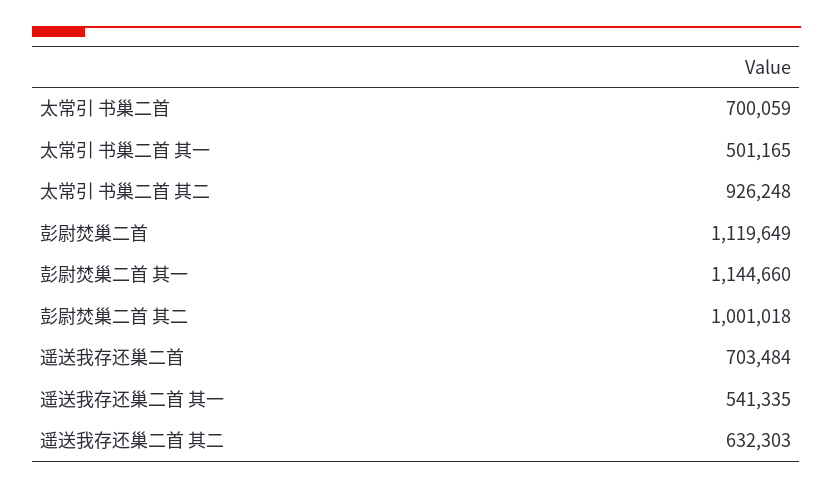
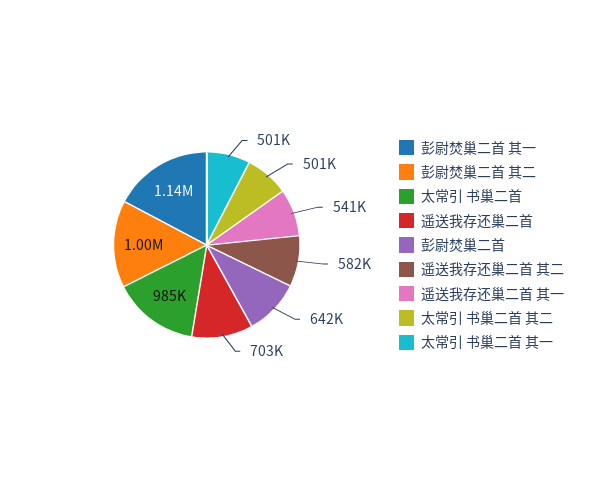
太常引 书巢二首: 700059 -> 985000
太常引 书巢二首 其二: 926248 -> 501000
彭尉焚巢二首: 1119649 -> 642000
遥送我存还巢二首 其二: 632303 -> 582000

